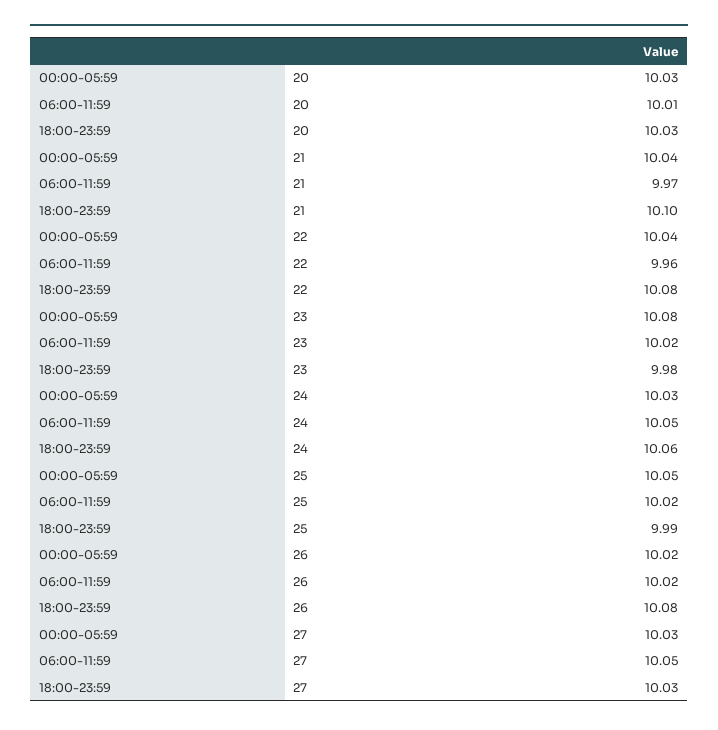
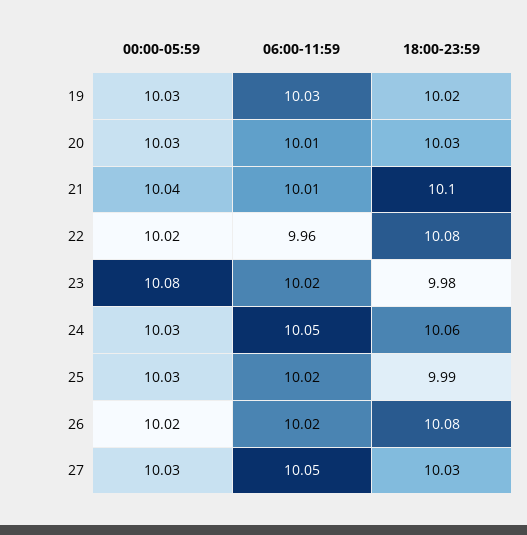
06:00-11:59, 21: 9.97 -> 10.01
00:00-05:59, 22: 10.04 -> 10.02
00:00-05:59, 25: 10.05 -> 10.03
00:00-05:59, 19: none -> 10.03
06:00-11:59, 19: none -> 10.03
18:00-23:59, 19: none -> 10.02

